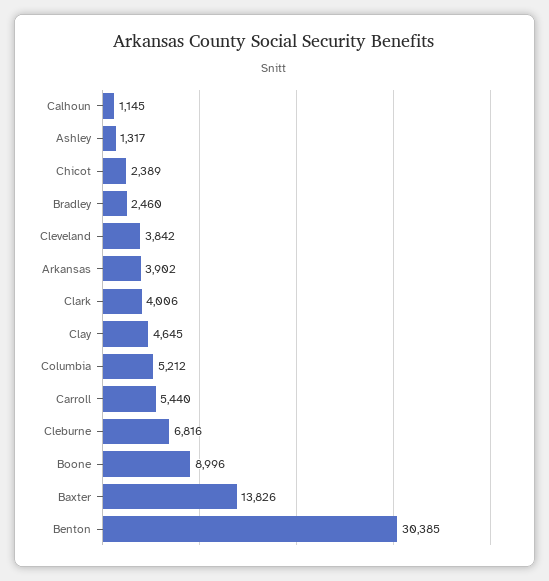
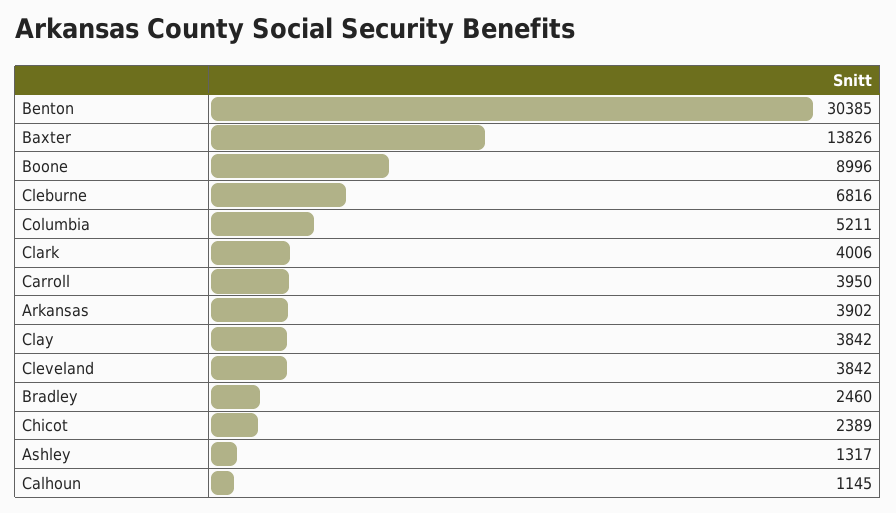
Clay: 4645 -> 3842
Columbia: 5212 -> 5211
Carroll: 5440 -> 3950

